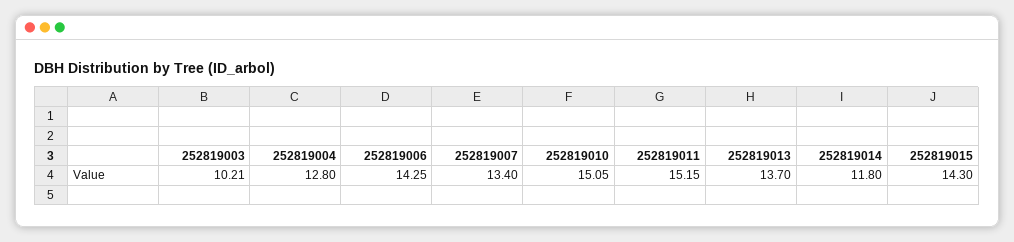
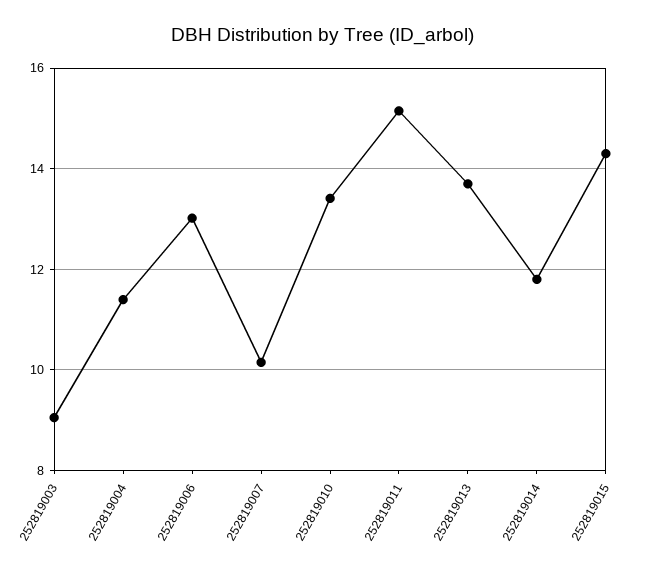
252819003: 10.21 -> 9
252819004: 12.8 -> 11.4
252819006: 14.25 -> 13
252819007: 13.4 -> 10.2
252819010: 15.05 -> 13.4

